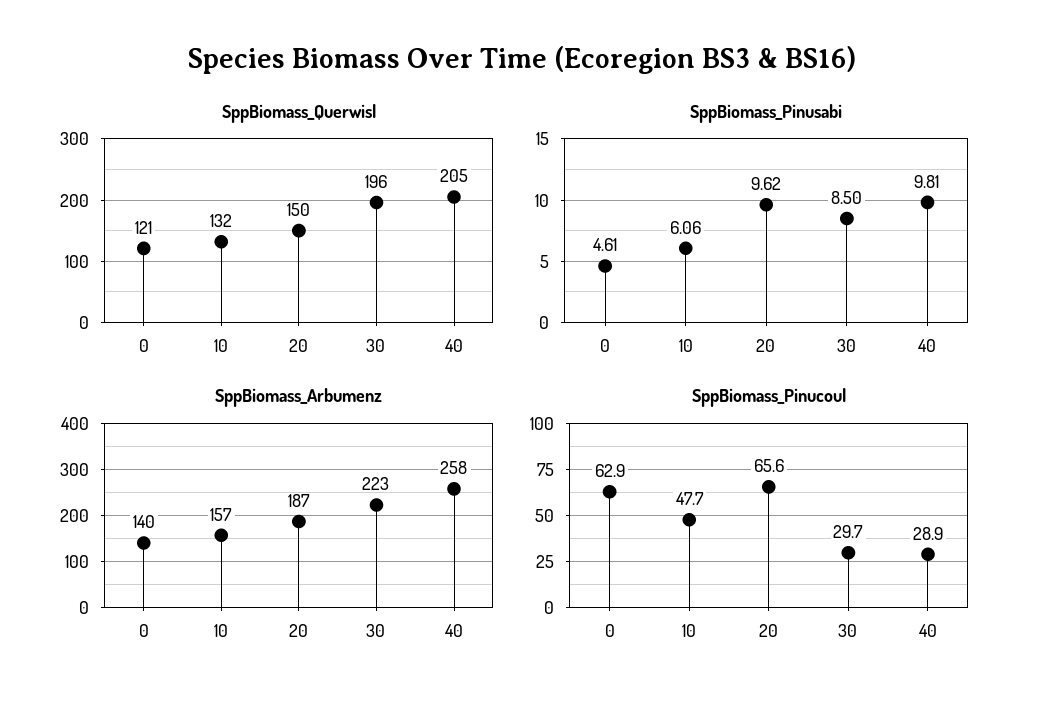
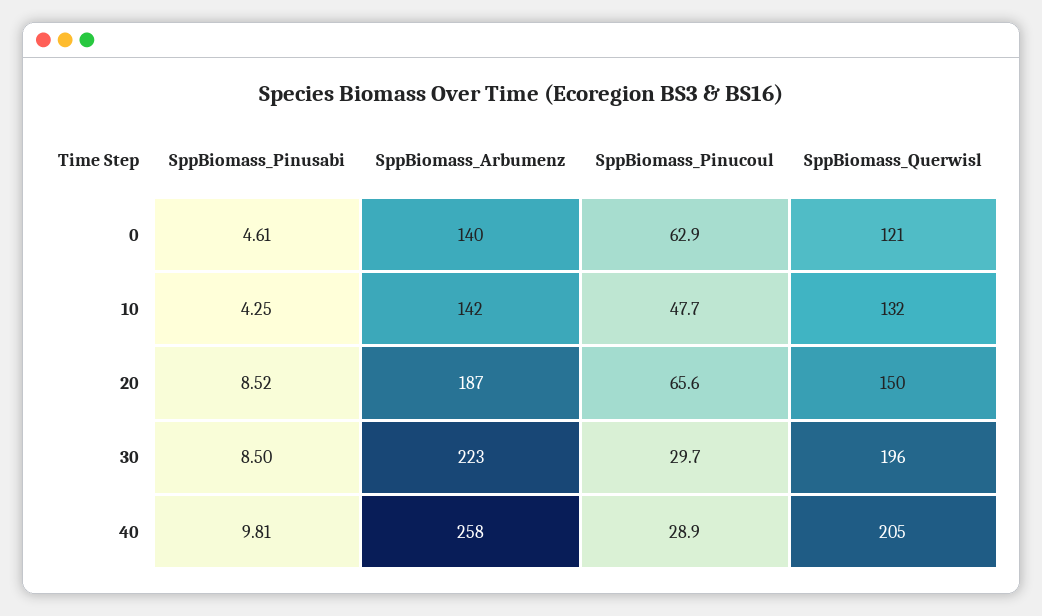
SppBiomass_Pinusabi, 10: 6.06 -> 4.25
SppBiomass_Pinusabi, 20: 9.62 -> 8.52
SppBiomass_Arbumenz, 10: 157 -> 142

